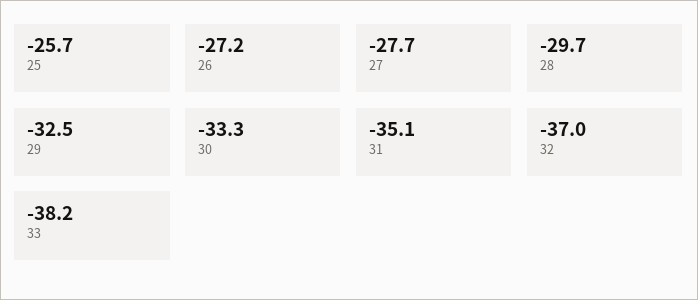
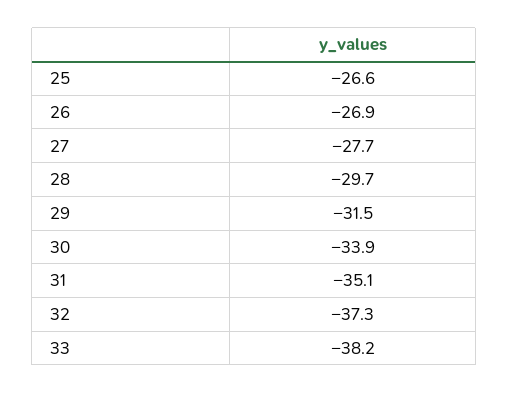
25: -25.7 -> -26.6
26: -27.2 -> -26.9
29: -32.5 -> -31.5
30: -33.3 -> -33.9
32: -37 -> -37.3

